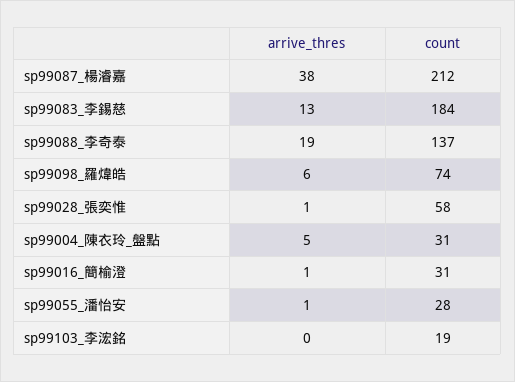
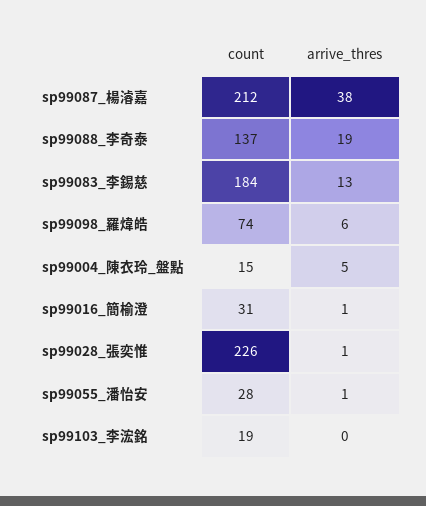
count, sp99028_張奕惟: 58 -> 226
count, sp99004_陳衣玲_盤點: 31 -> 15

